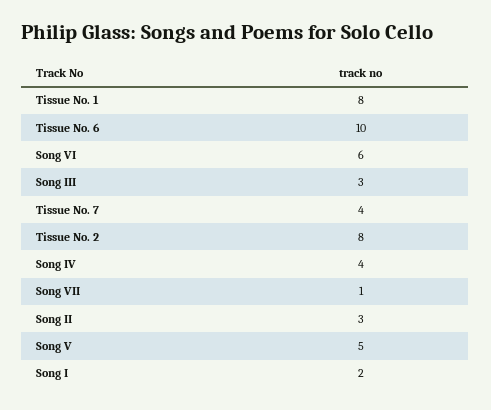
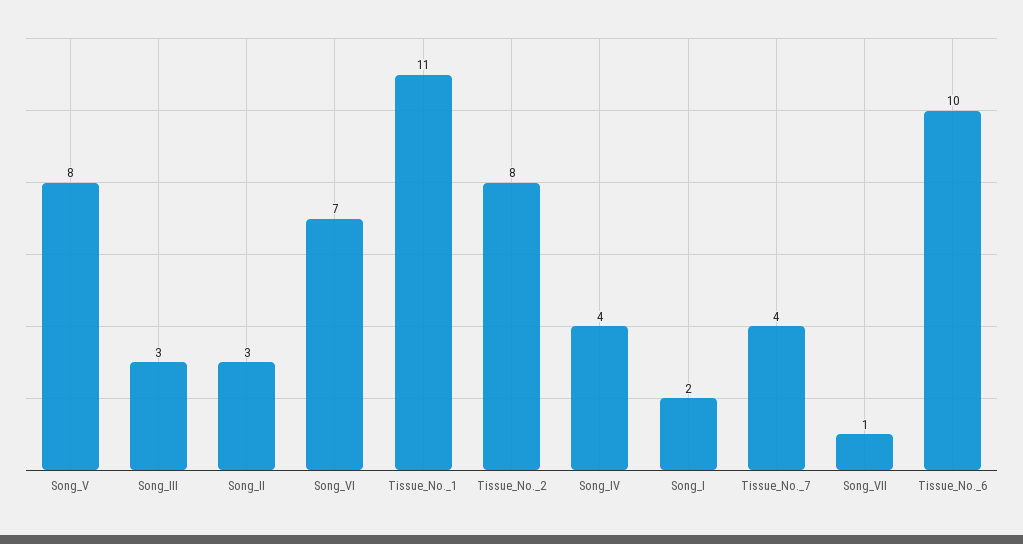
Tissue No. 1: 8 -> 11
Song VI: 6 -> 7
Song V: 5 -> 8

